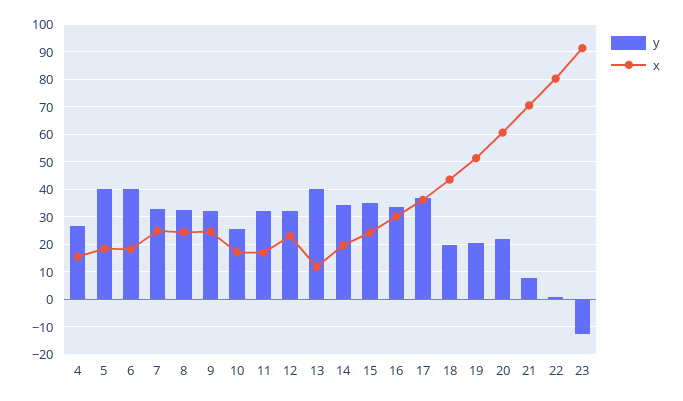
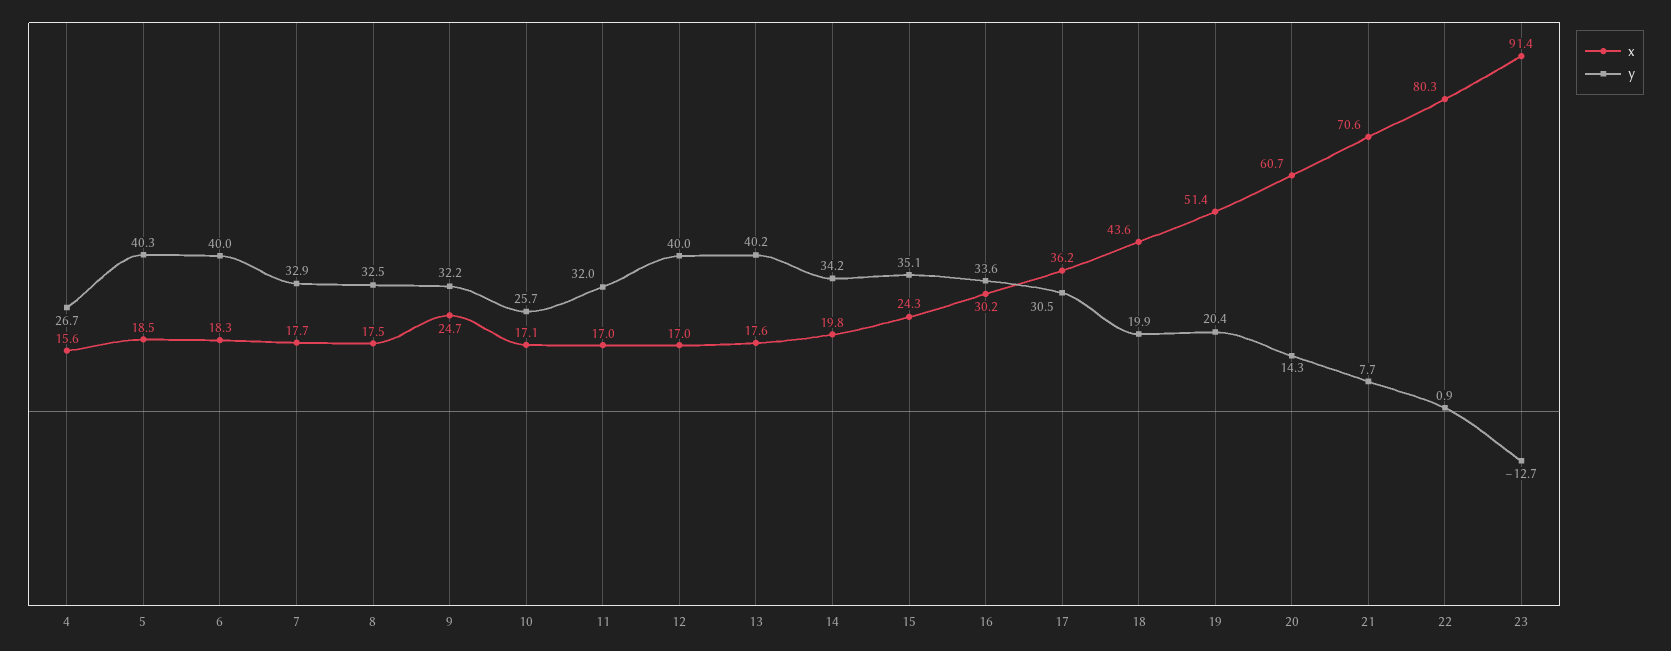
x, 7: 25 -> 17.7
x, 8: 25 -> 17.5
y, 12: 32.5 -> 40
x, 12: 22.5 -> 17
x, 13: 12.5 -> 17.6
y, 17: 37.5 -> 30.5
y, 20: 22.5 -> 14.3

